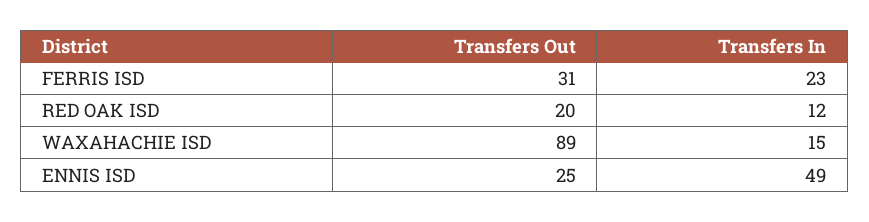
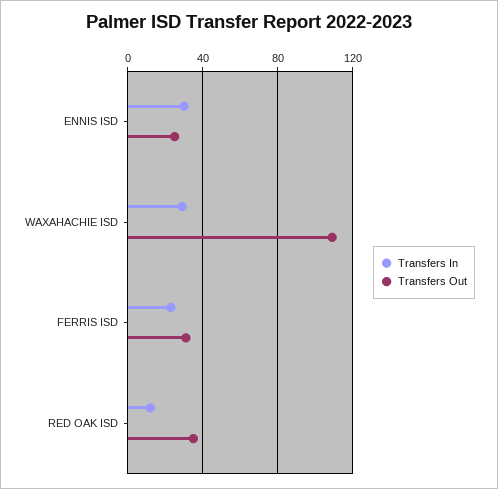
Transfers Out, RED OAK ISD: 20 -> 35
Transfers Out, WAXAHACHIE ISD: 89 -> 110
Transfers In, WAXAHACHIE ISD: 15 -> 30
Transfers In, ENNIS ISD: 49 -> 30

